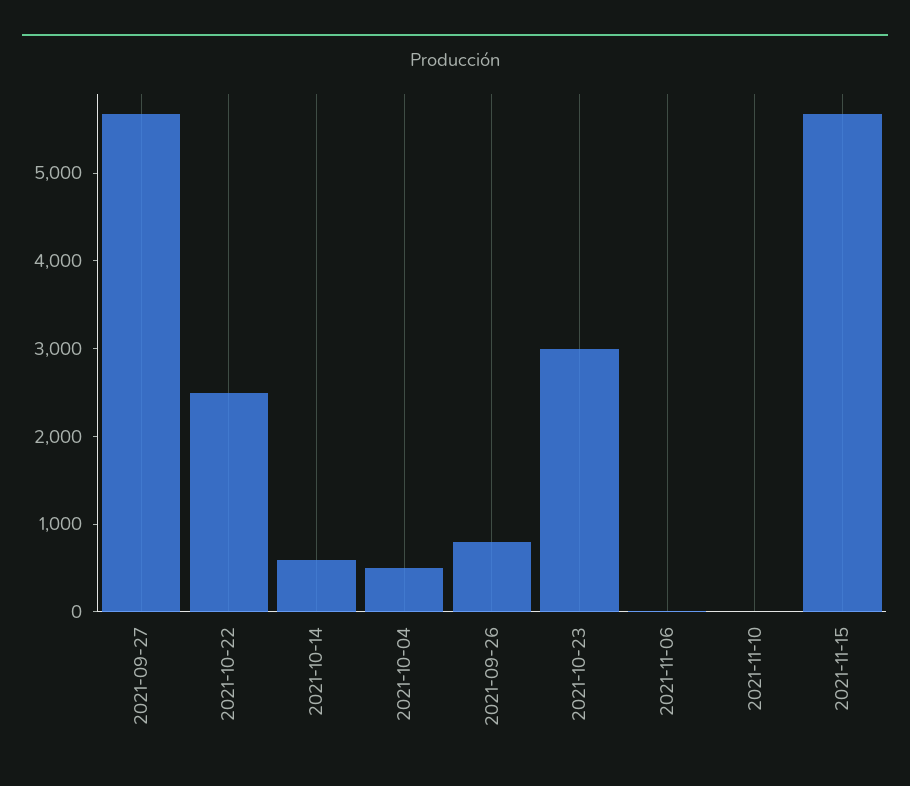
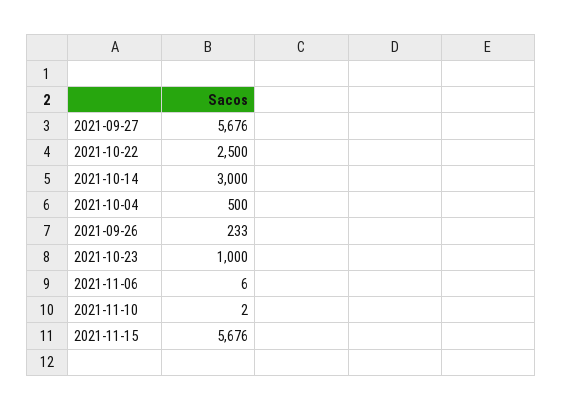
2021-10-14: 600 -> 3000
2021-09-26: 800 -> 233
2021-10-23: 3000 -> 1000

